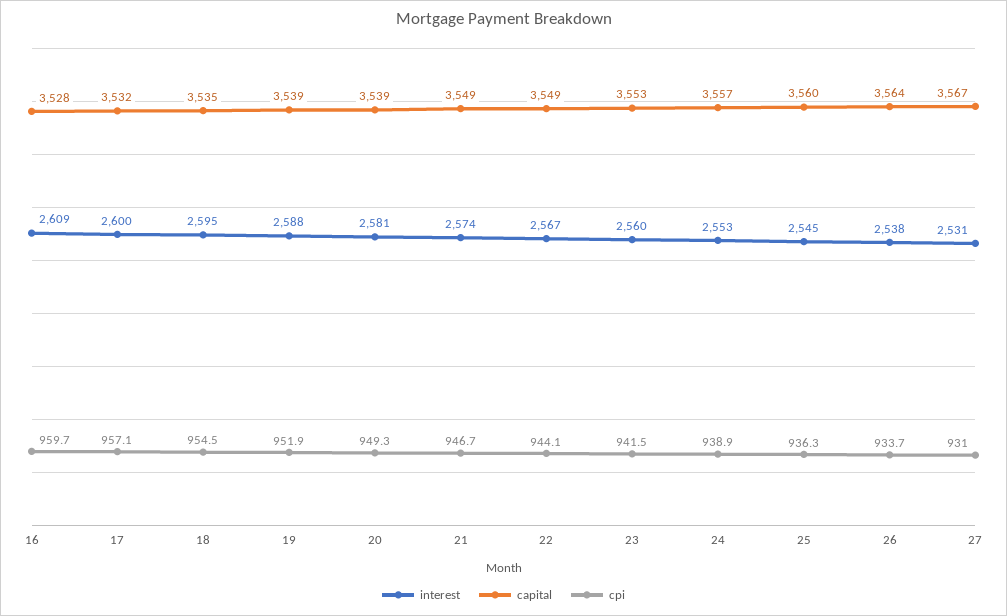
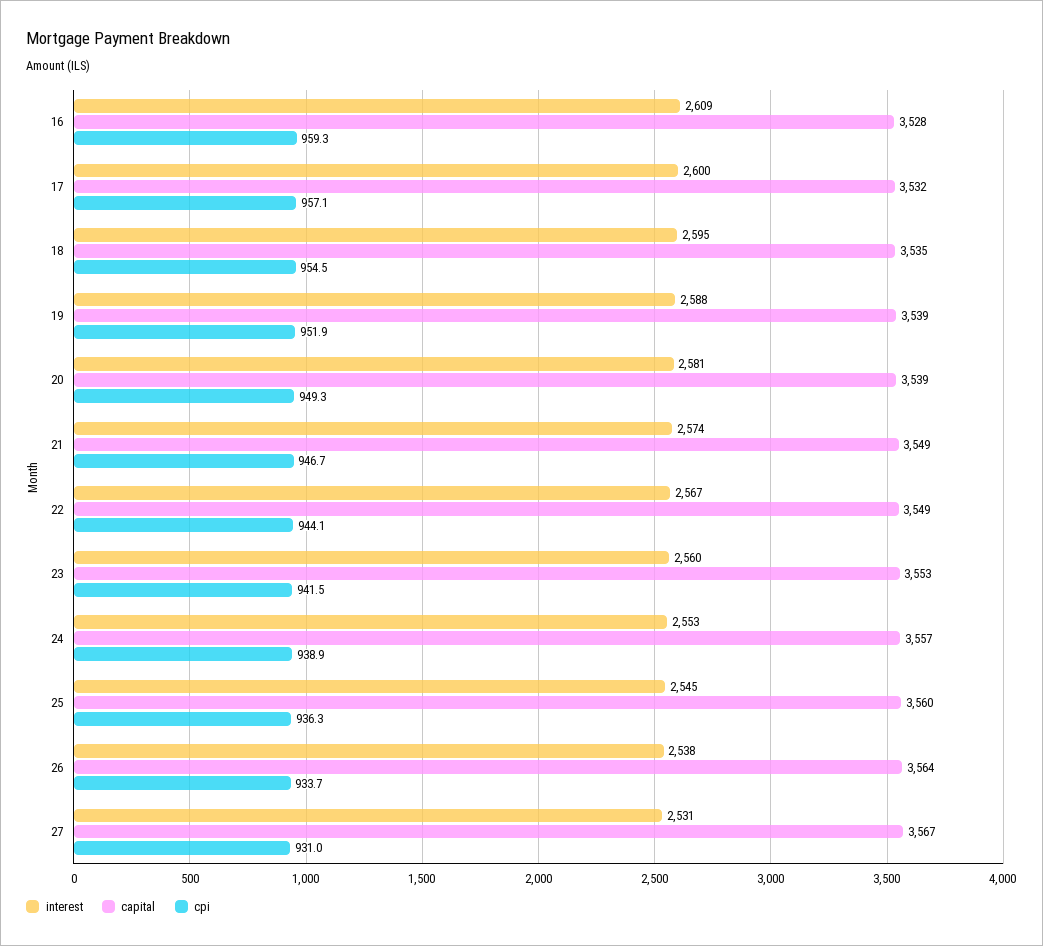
cpi, 16: 959.7 -> 959.3

